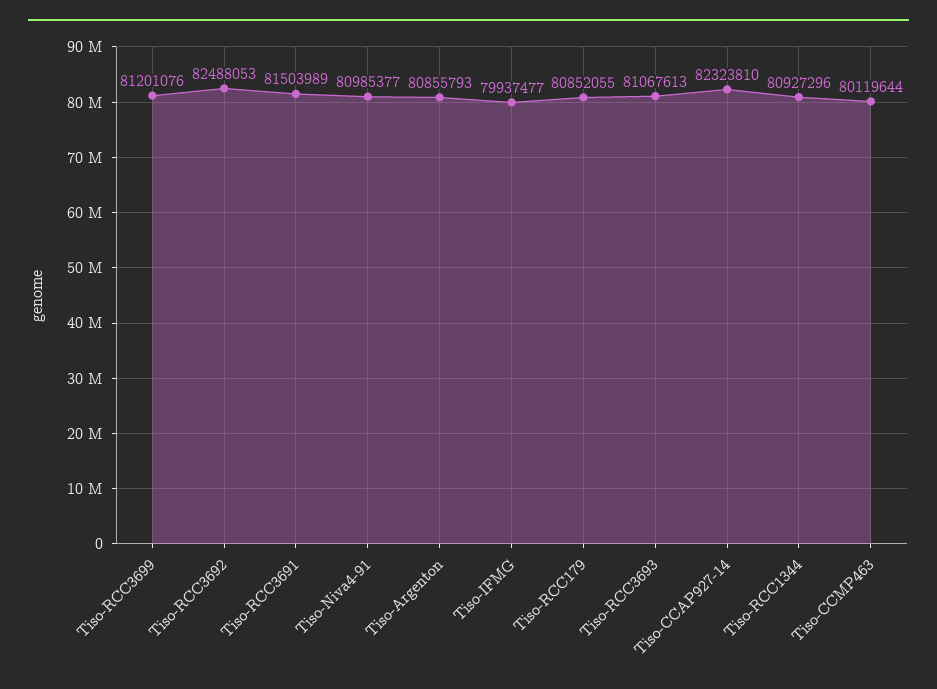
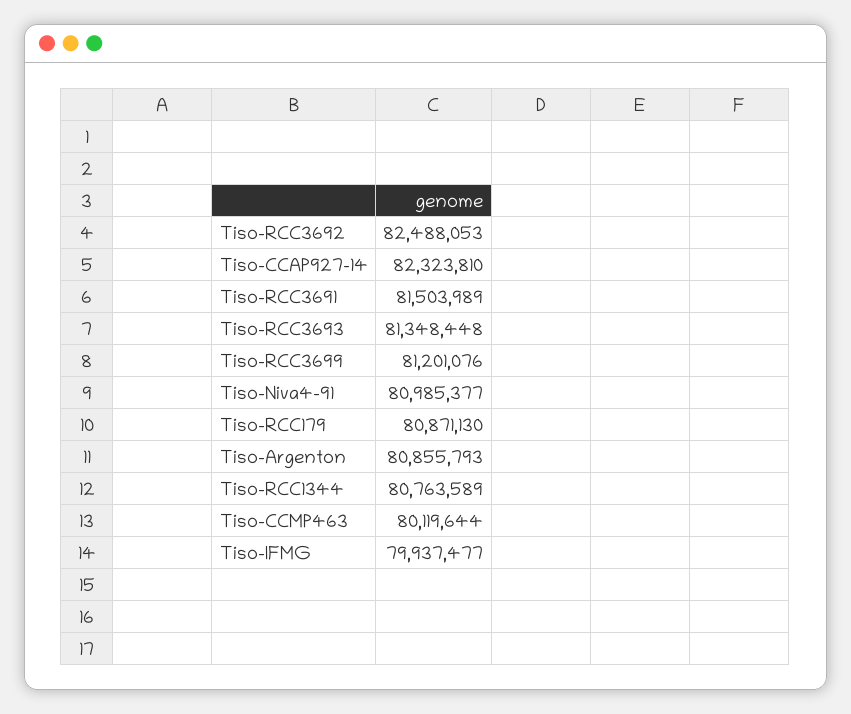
Tiso-RCC179: 80852055 -> 80871130
Tiso-RCC3693: 81067613 -> 81348448
Tiso-RCC1344: 80927296 -> 80763589

